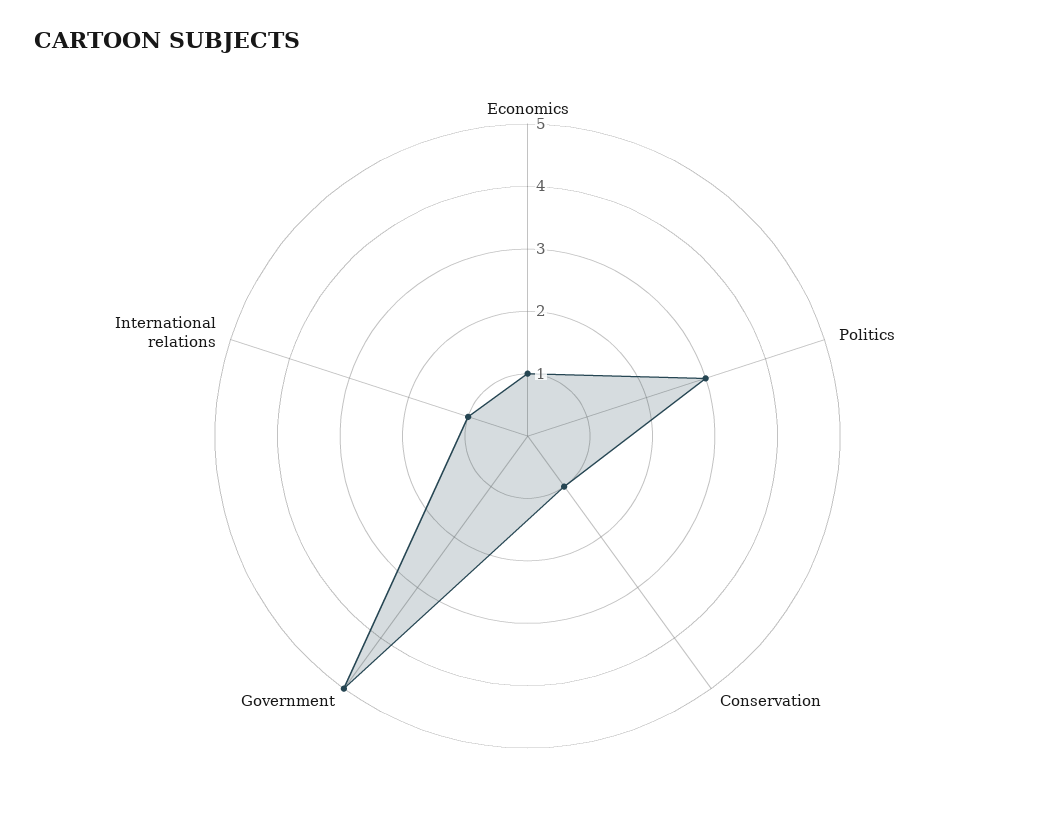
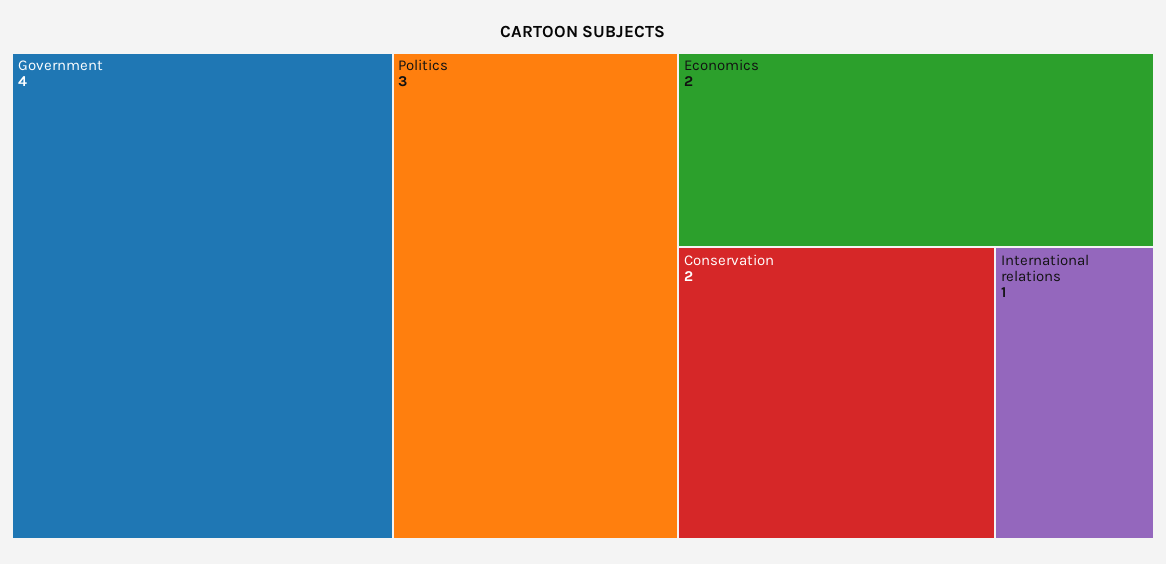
Economics: 1 -> 2
Conservation: 1 -> 2
Government: 5 -> 4

